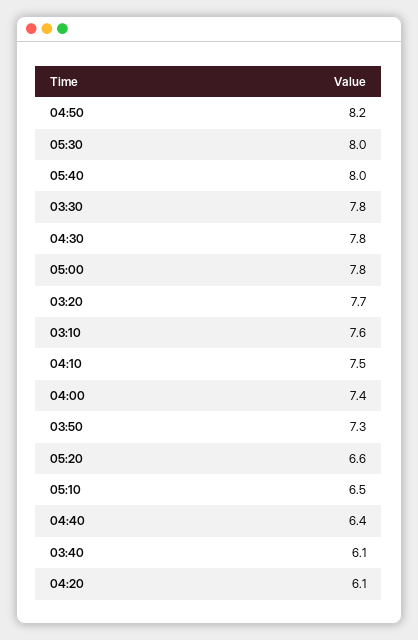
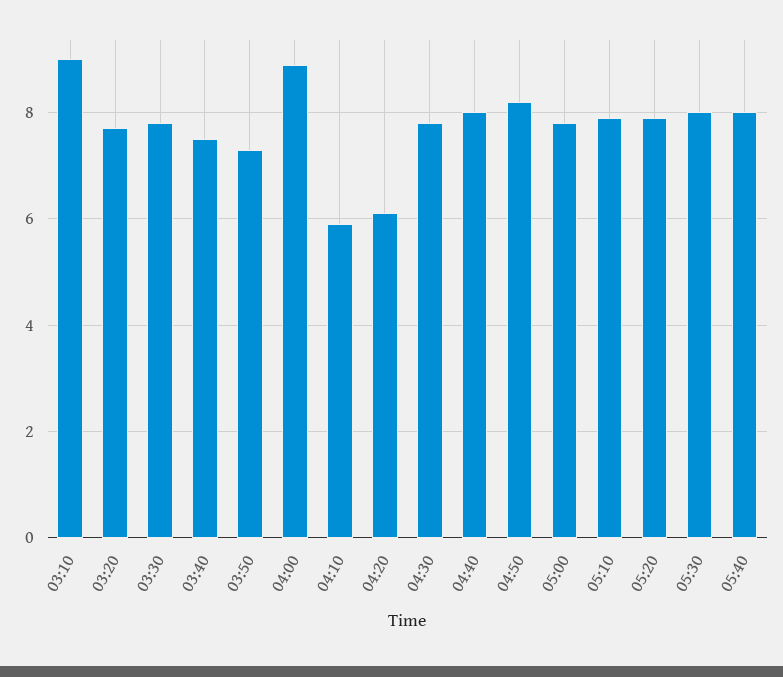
03:10: 7.6 -> 9
04:10: 7.5 -> 6
04:00: 7.4 -> 9
05:20: 6.6 -> 8
05:10: 6.5 -> 8
04:40: 6.4 -> 8
03:40: 6.1 -> 7.5

